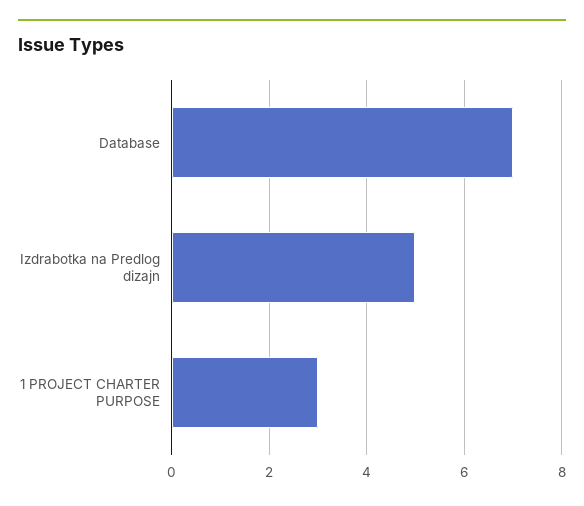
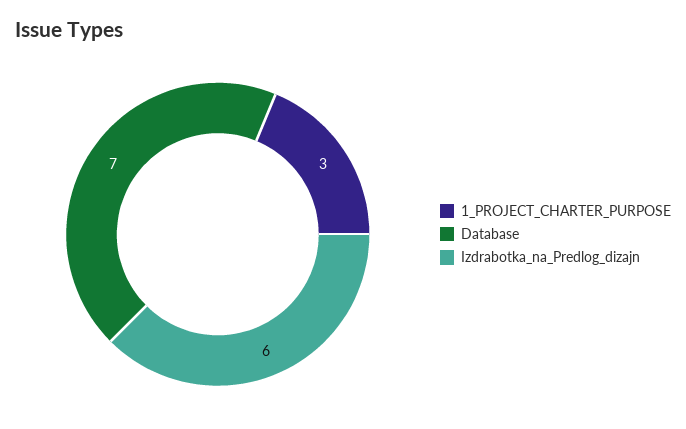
Izdrabotka na Predlog dizajn: 5 -> 6

